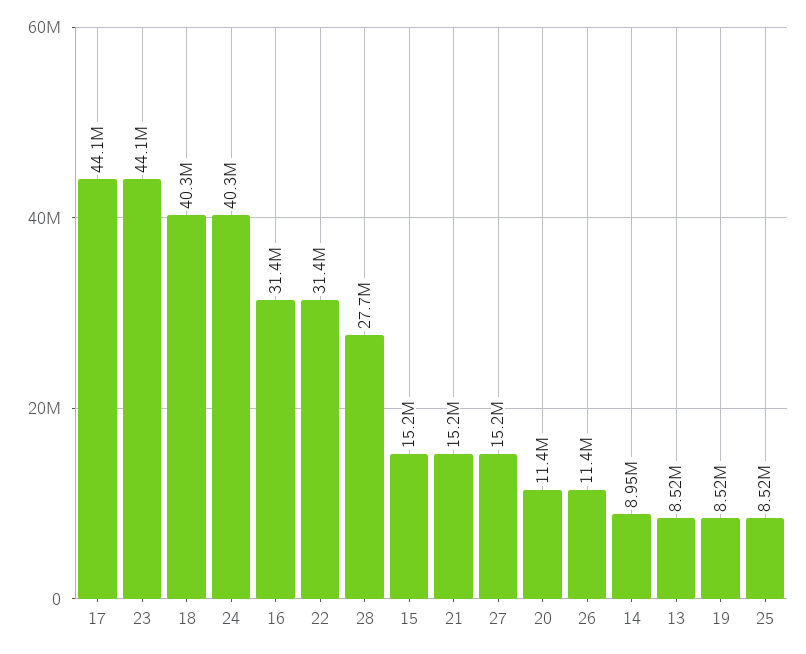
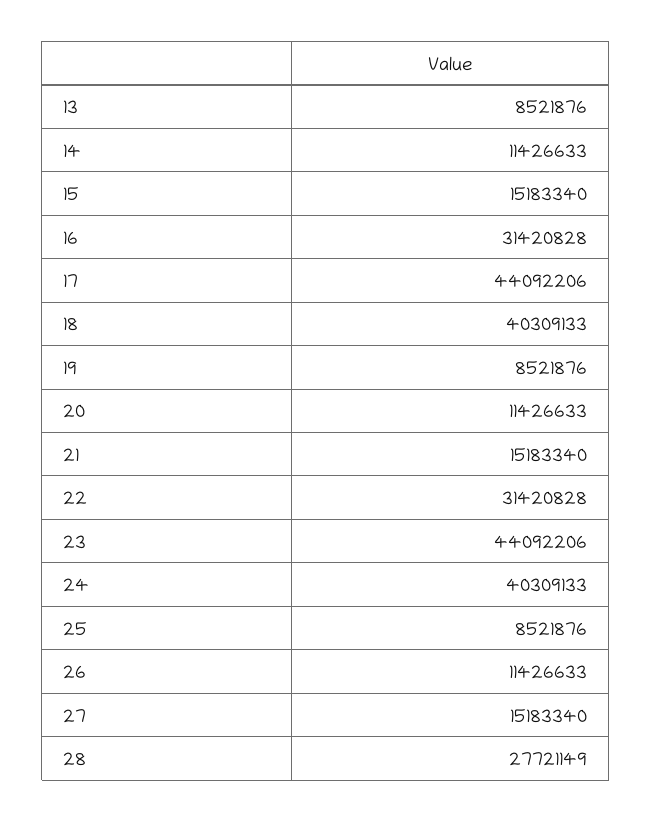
14: 8950000 -> 11426633

